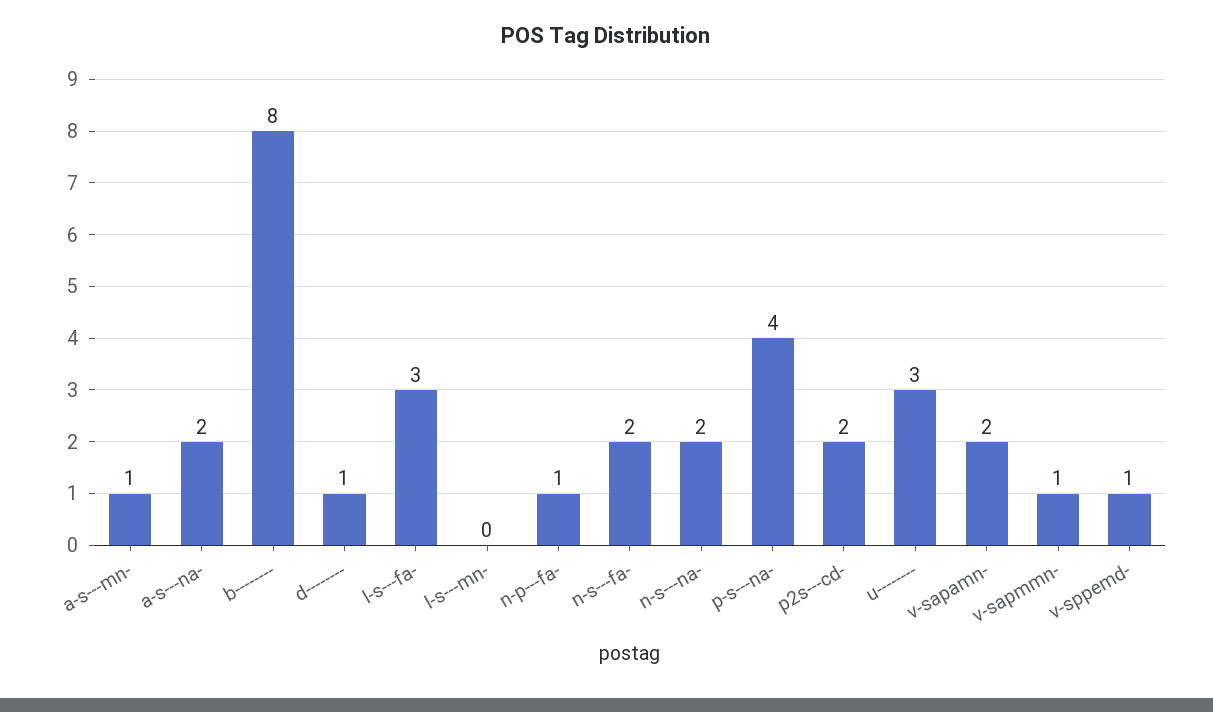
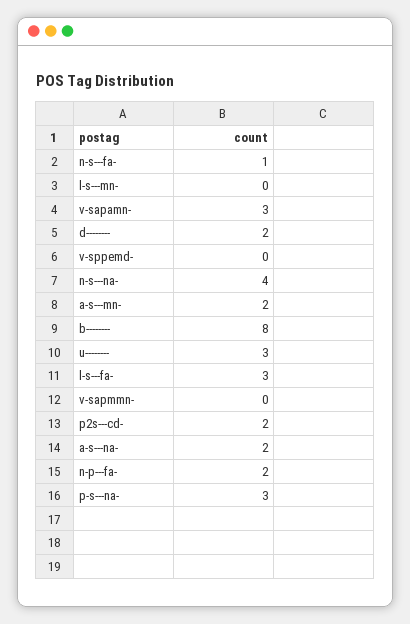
a-s---mn-: 1 -> 2
d--------: 1 -> 2
n-p---fa-: 1 -> 2
n-s---fa-: 2 -> 1
n-s---na-: 2 -> 4
p-s---na-: 4 -> 3
v-sapamn-: 2 -> 3
v-sapmmn-: 1 -> 0
v-sppemd-: 1 -> 0

